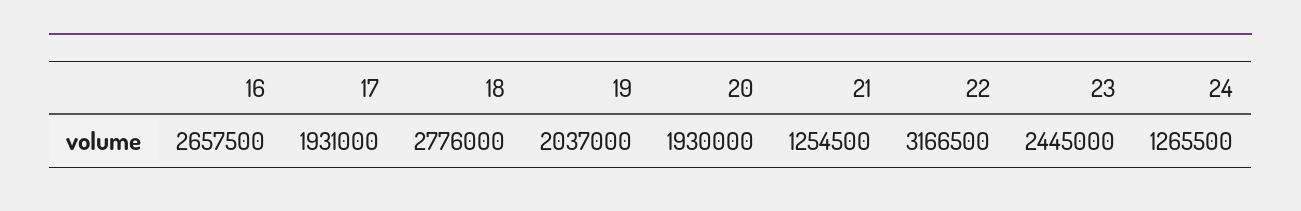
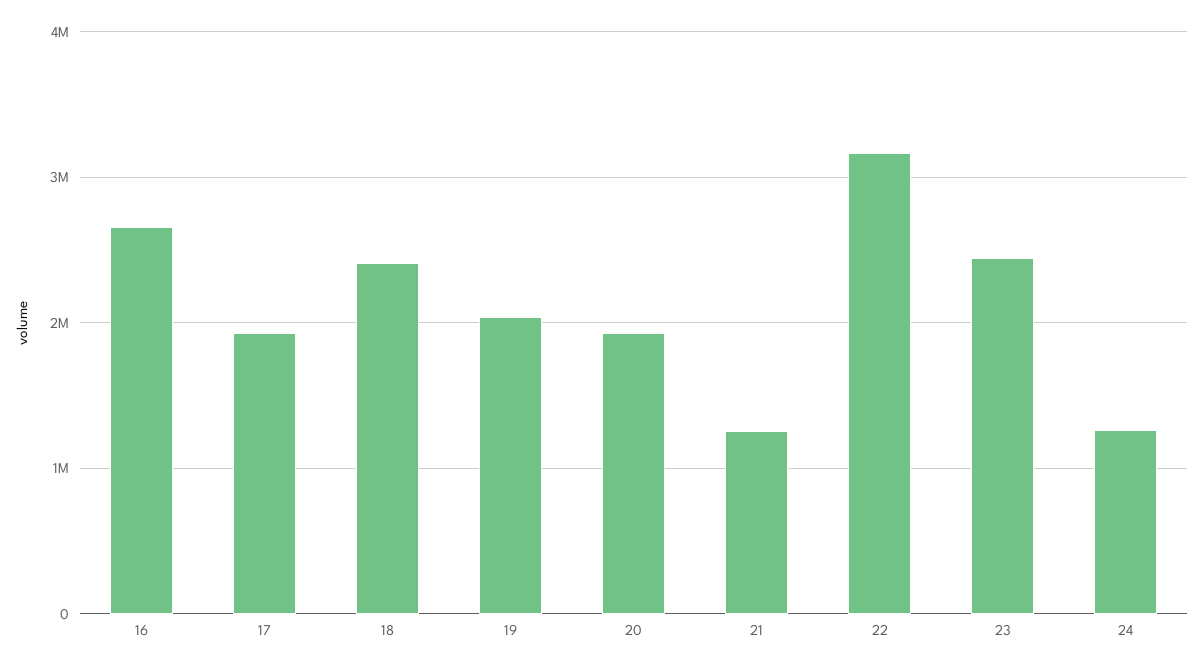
18: 2776000 -> 2400000

